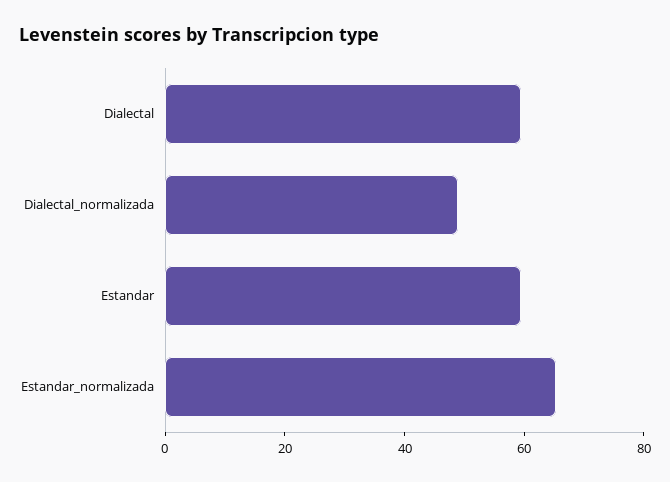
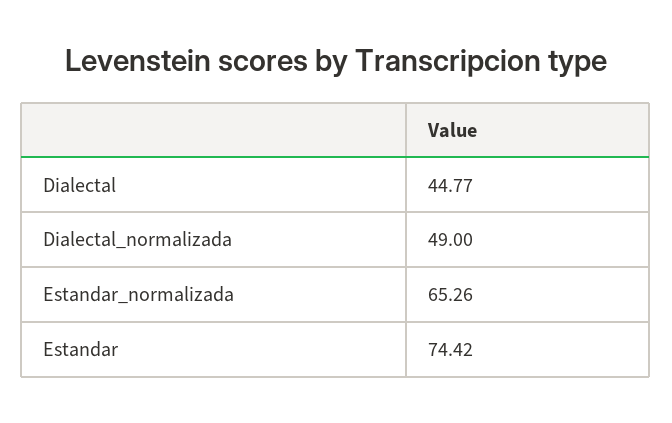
Dialectal: 60 -> 44.77
Estandar: 60 -> 74.42

